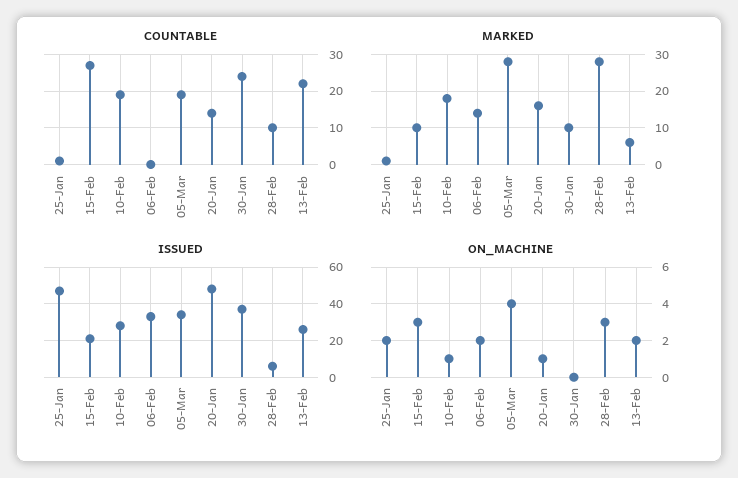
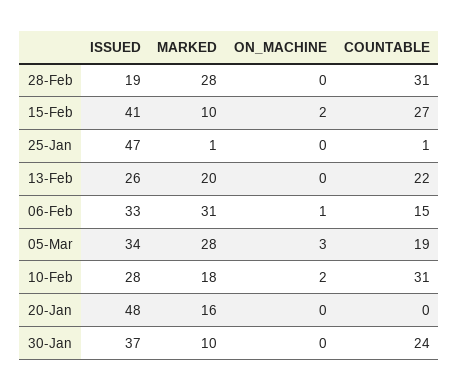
COUNTABLE, 10-Feb: 20 -> 31
COUNTABLE, 06-Feb: 0 -> 15
COUNTABLE, 20-Jan: 15 -> 0
COUNTABLE, 28-Feb: 10 -> 31
MARKED, 06-Feb: 15 -> 31
MARKED, 13-Feb: 5 -> 20
ISSUED, 15-Feb: 20 -> 41
ISSUED, 28-Feb: 5 -> 19
ON_MACHINE, 25-Jan: 2 -> 0
ON_MACHINE, 15-Feb: 3 -> 2
ON_MACHINE, 10-Feb: 1 -> 2
ON_MACHINE, 06-Feb: 2 -> 1
ON_MACHINE, 05-Mar: 4 -> 3
ON_MACHINE, 20-Jan: 1 -> 0
ON_MACHINE, 28-Feb: 3 -> 0
ON_MACHINE, 13-Feb: 2 -> 0

